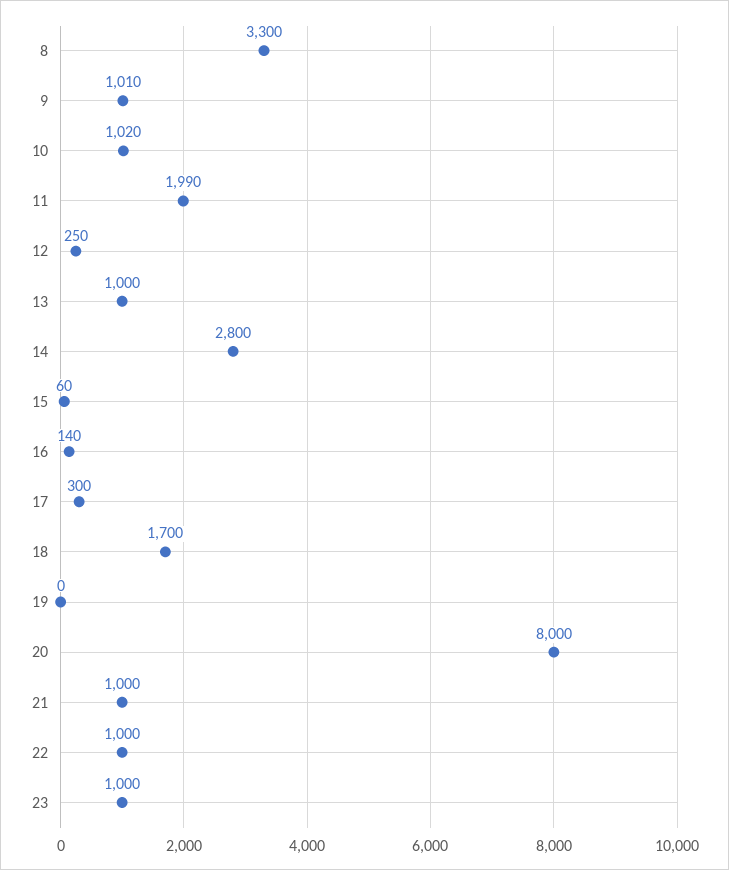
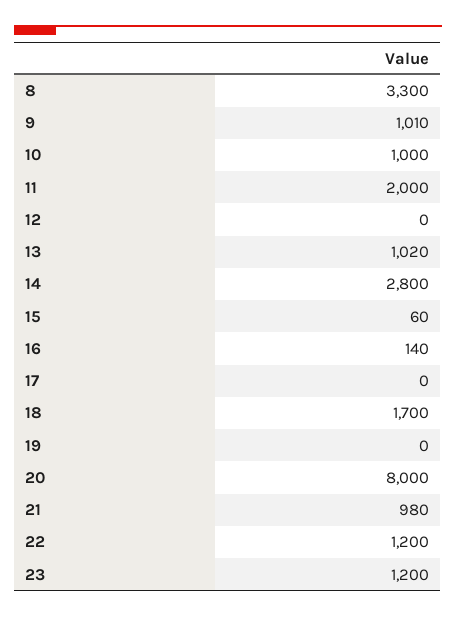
10: 1020 -> 1000
11: 1990 -> 2000
12: 250 -> 0
13: 1000 -> 1020
17: 300 -> 0
21: 1000 -> 980
22: 1000 -> 1200
23: 1000 -> 1200

